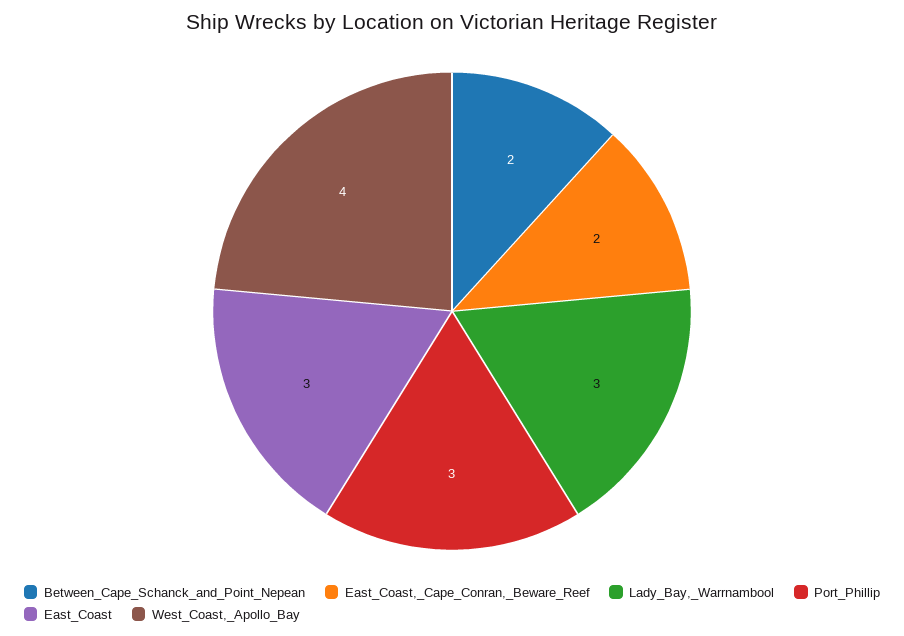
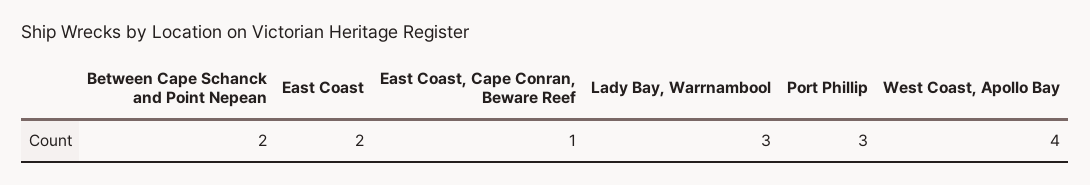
East_Coast,_Cape_Conran,_Beware_Reef: 2 -> 1
East_Coast: 3 -> 2

